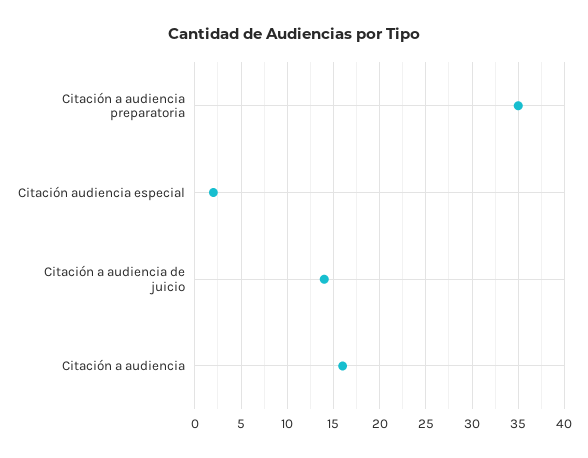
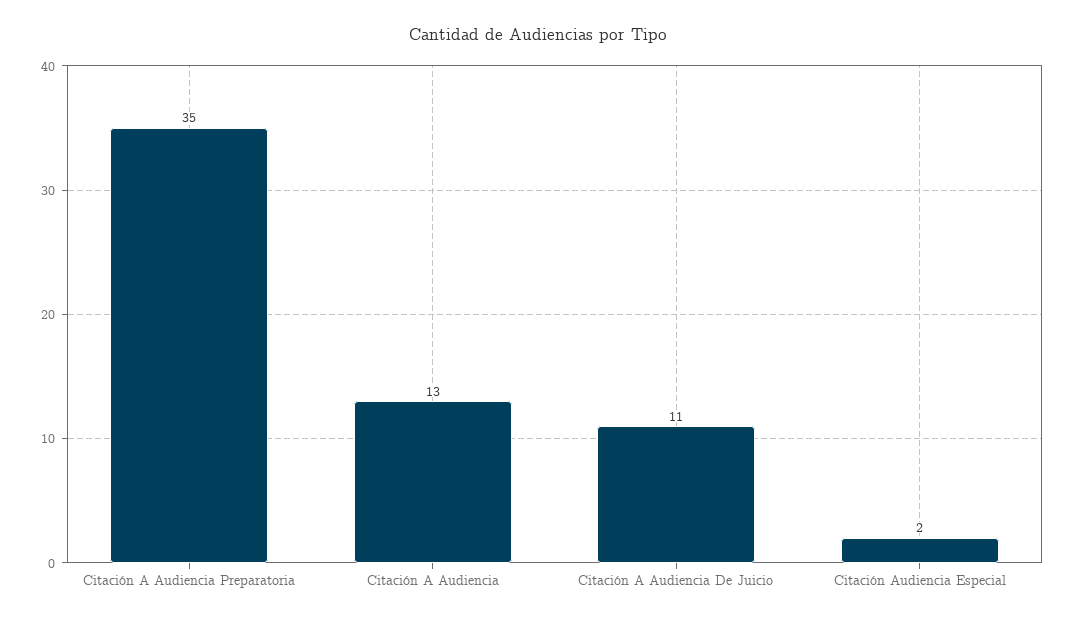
Citación a audiencia de juicio: 14 -> 11
Citación a audiencia: 16 -> 13

